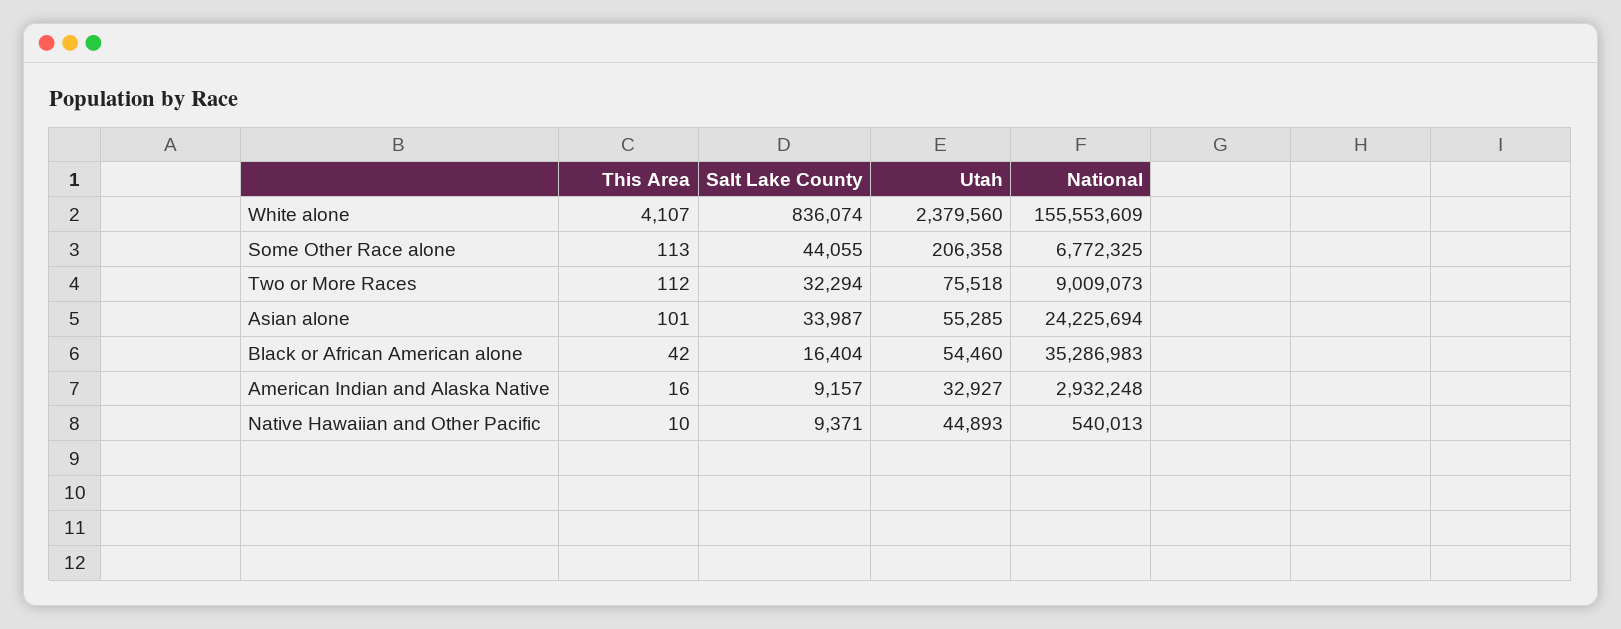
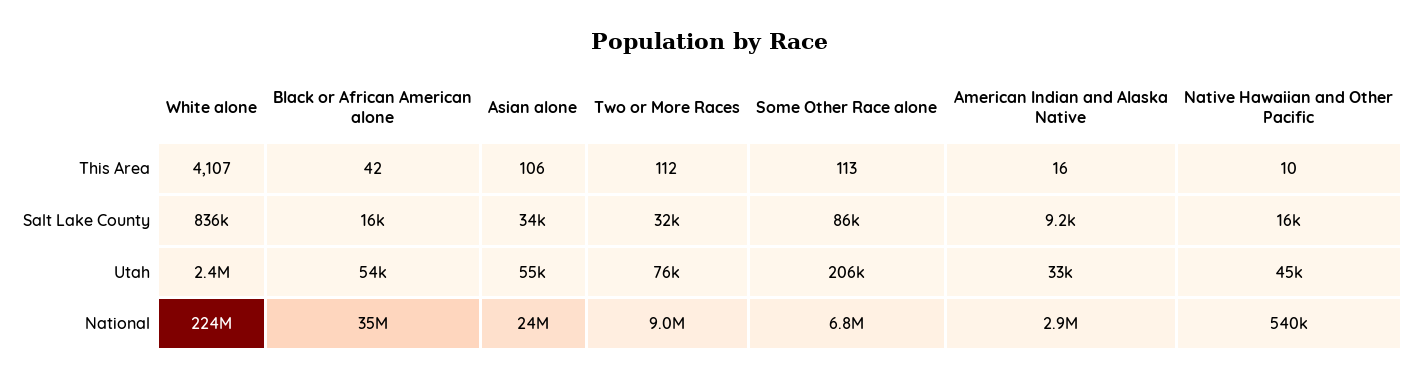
National, White alone: 155553609 -> 224000000
Salt Lake County, Some Other Race alone: 44055 -> 86000
This Area, Asian alone: 101 -> 106
Salt Lake County, Native Hawaiian and Other Pacific: 9371 -> 16000

